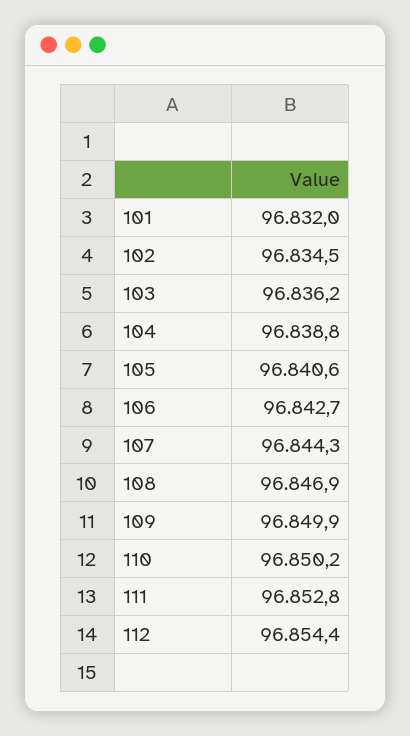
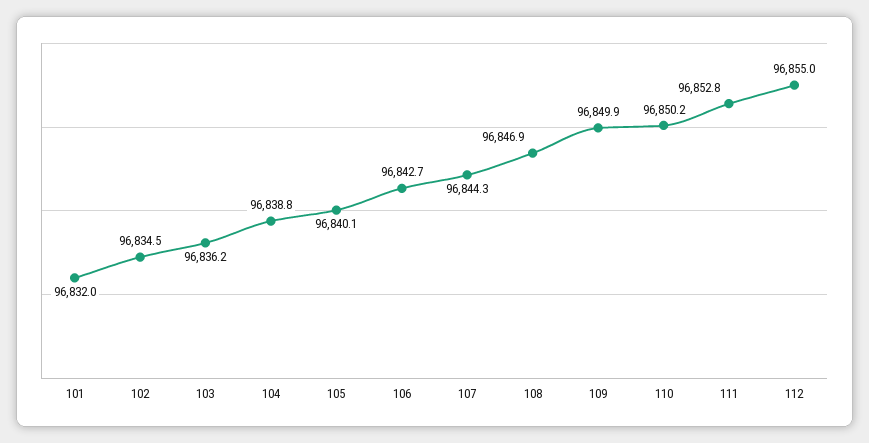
105: 96840.6 -> 96840.1
112: 96854.4 -> 96855

